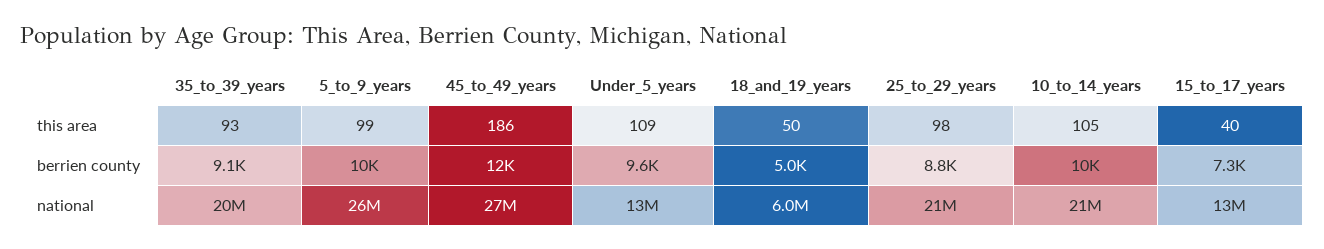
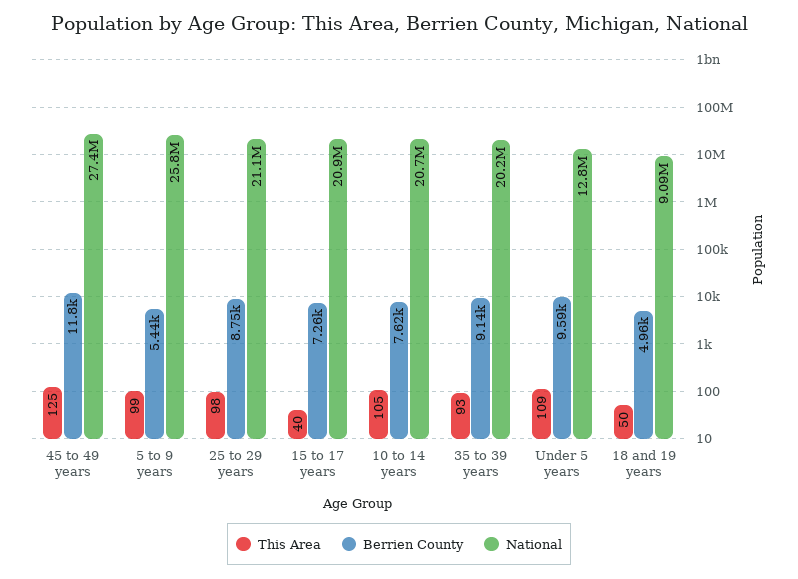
this area, 45_to_49_years: 186 -> 125
berrien county, 5_to_9_years: 10000 -> 5440
berrien county, 10_to_14_years: 10000 -> 7620
national, 18_and_19_years: 6000000 -> 9090000
national, 15_to_17_years: 13000000 -> 20900000

